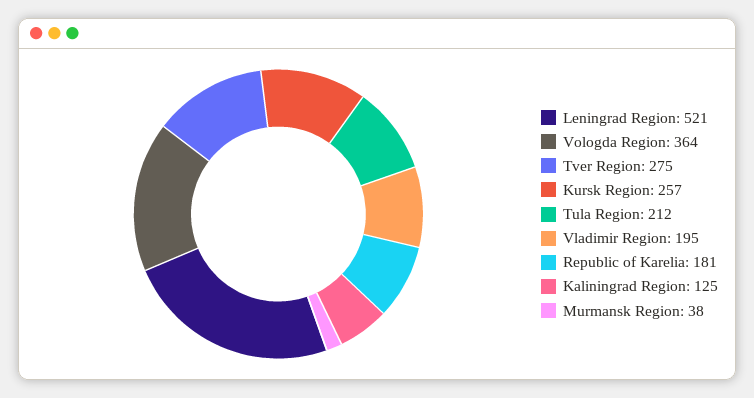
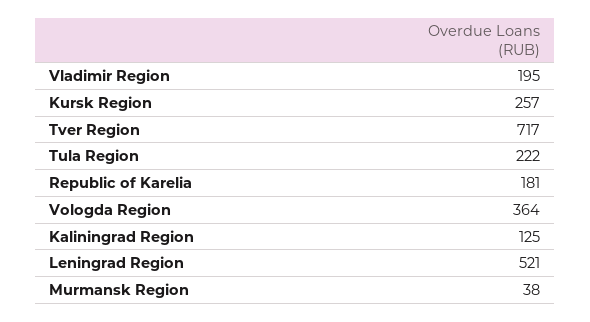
Tver Region: 275 -> 717
Tula Region: 212 -> 222

